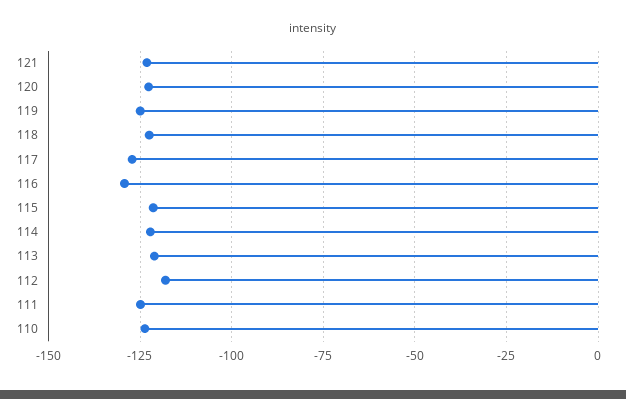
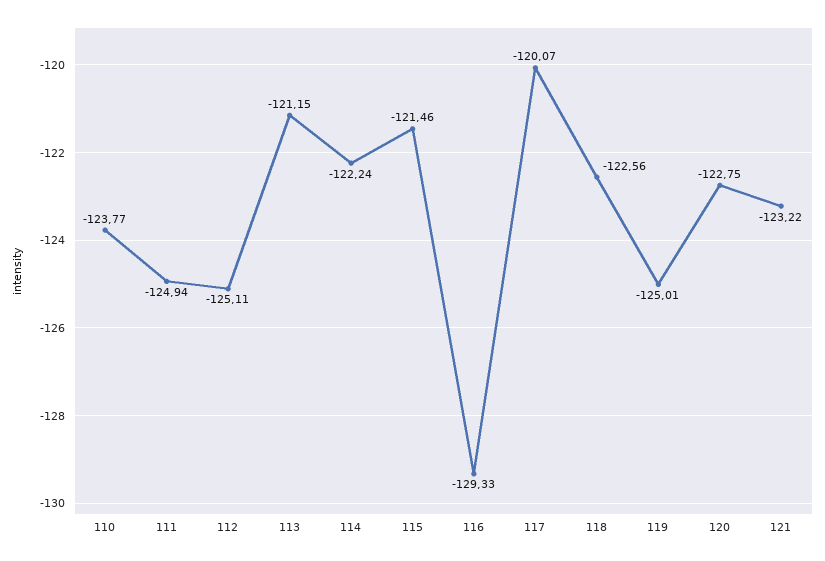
117: -127.5 -> -120.07
112: -117.5 -> -125.11

